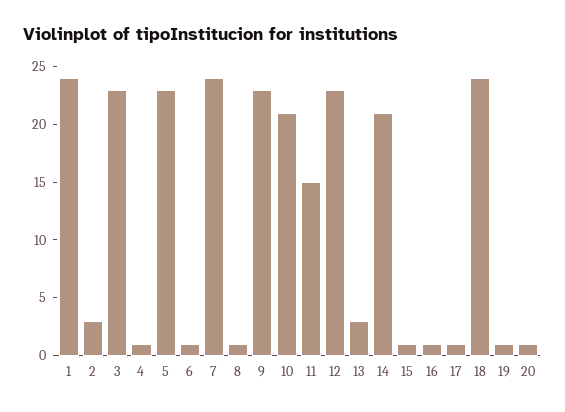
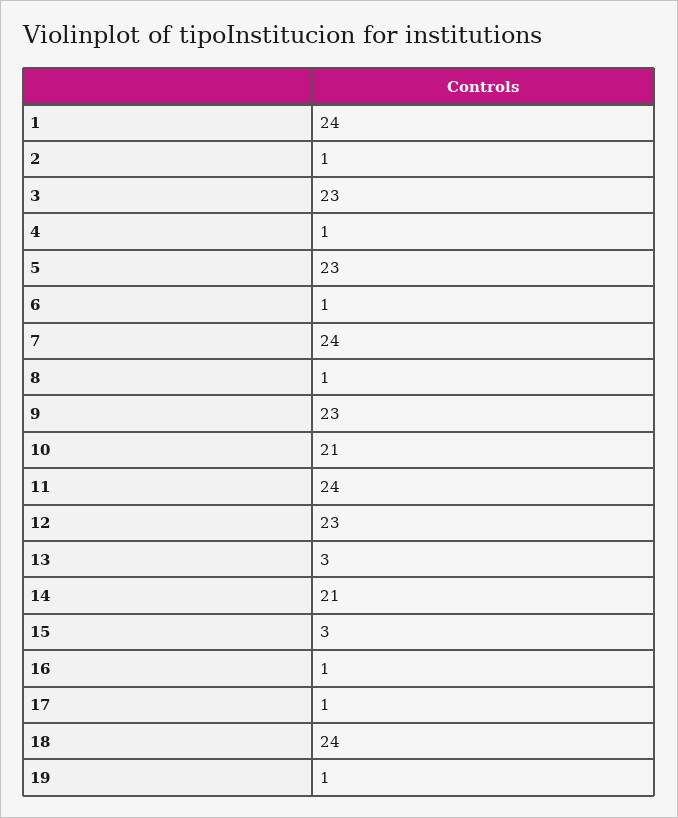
2: 3 -> 1
11: 15 -> 24
15: 1 -> 3
20: 1 -> none

